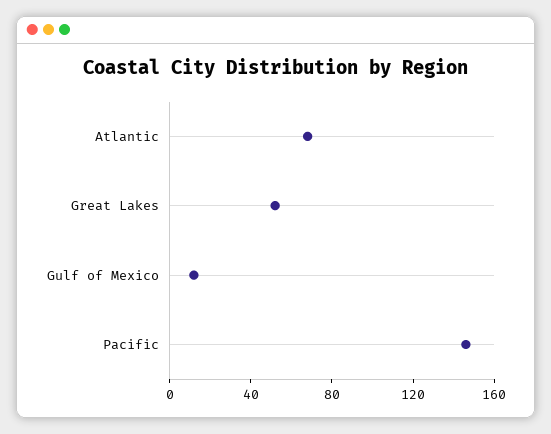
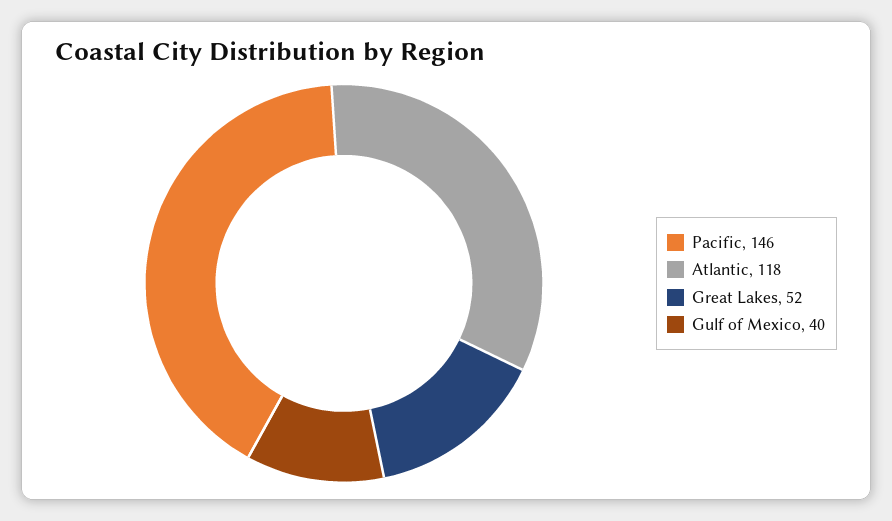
Atlantic: 70 -> 118
Gulf of Mexico: 10 -> 40

